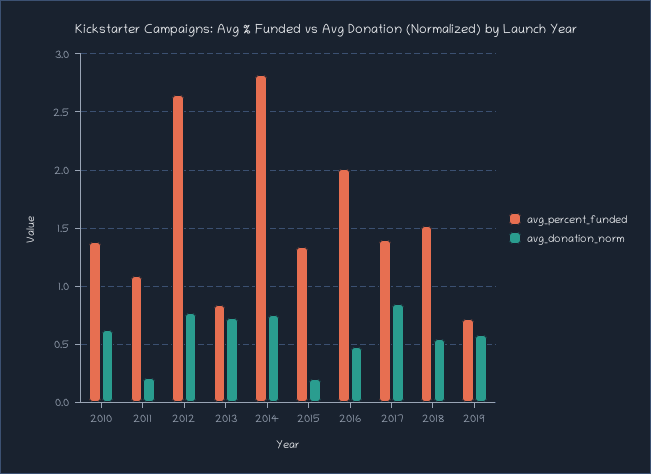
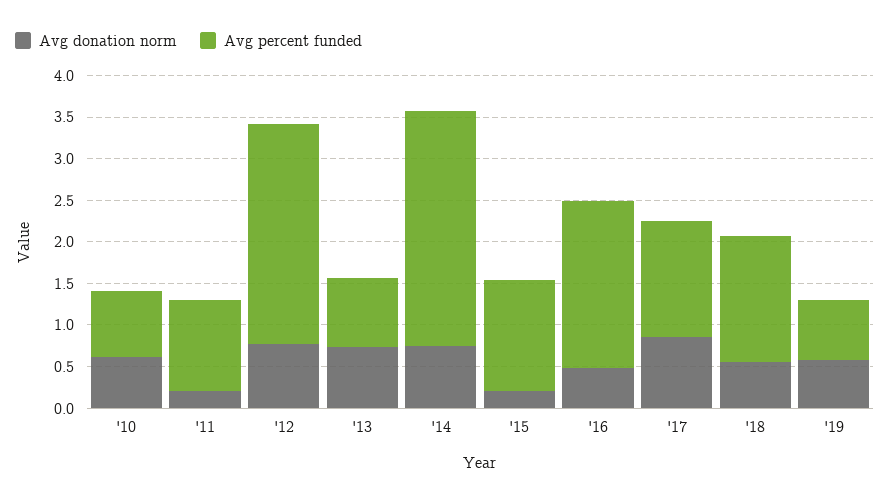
avg_percent_funded, 2010: 1.4 -> 0.8

